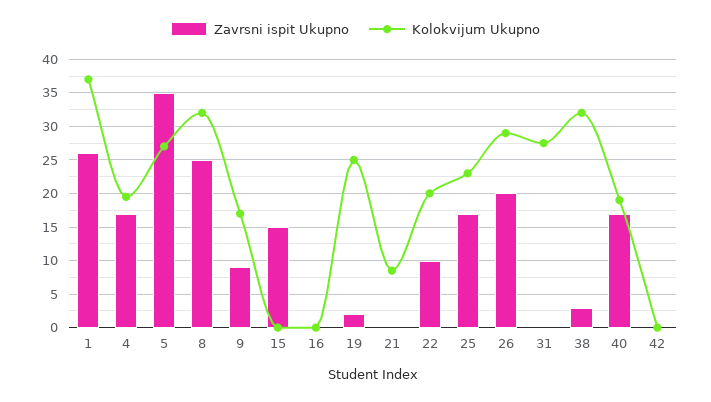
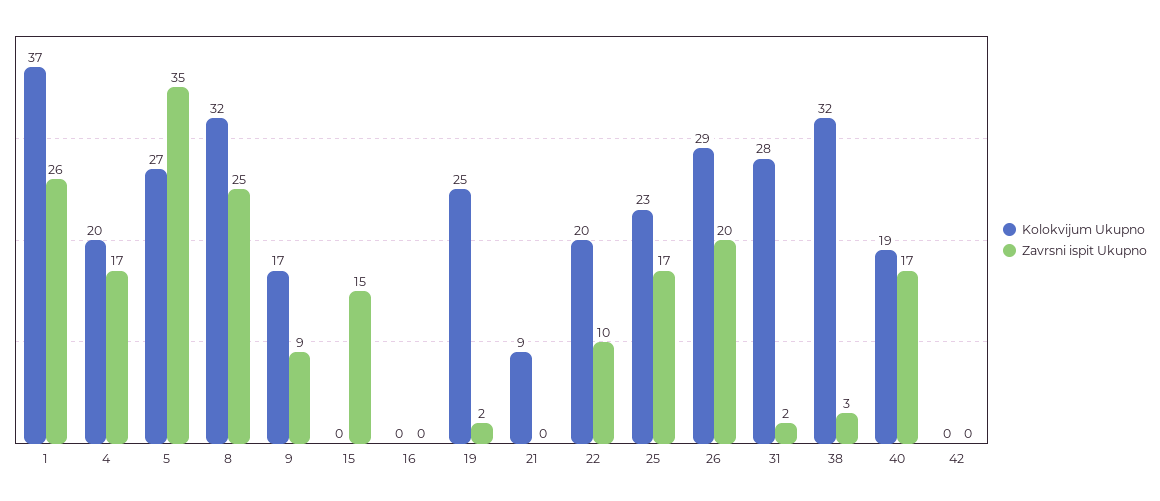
Zavrsni ispit Ukupno, 31: 0 -> 2

